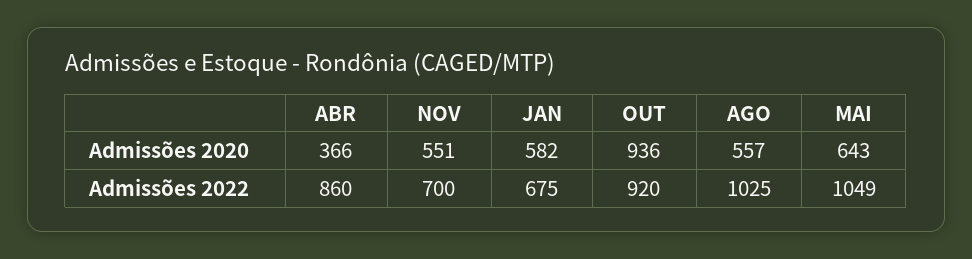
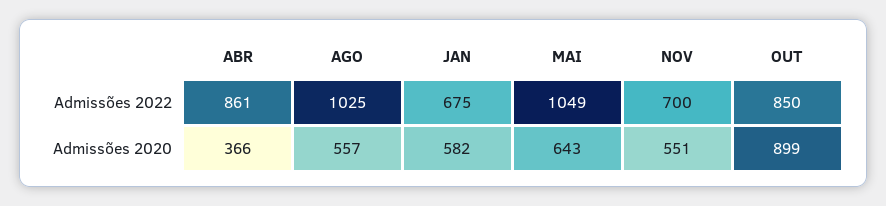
OUT, Admissões 2020: 936 -> 899
ABR, Admissões 2022: 860 -> 861
OUT, Admissões 2022: 920 -> 850

